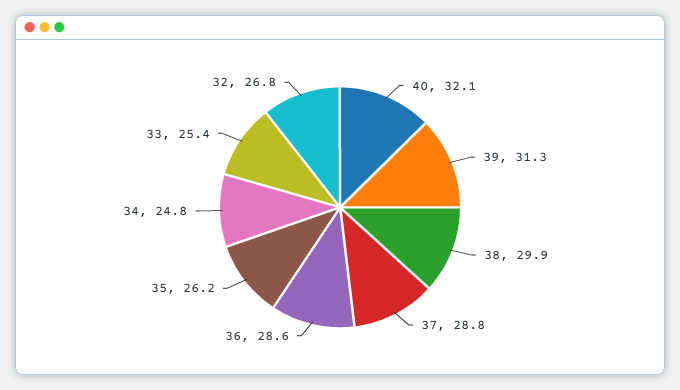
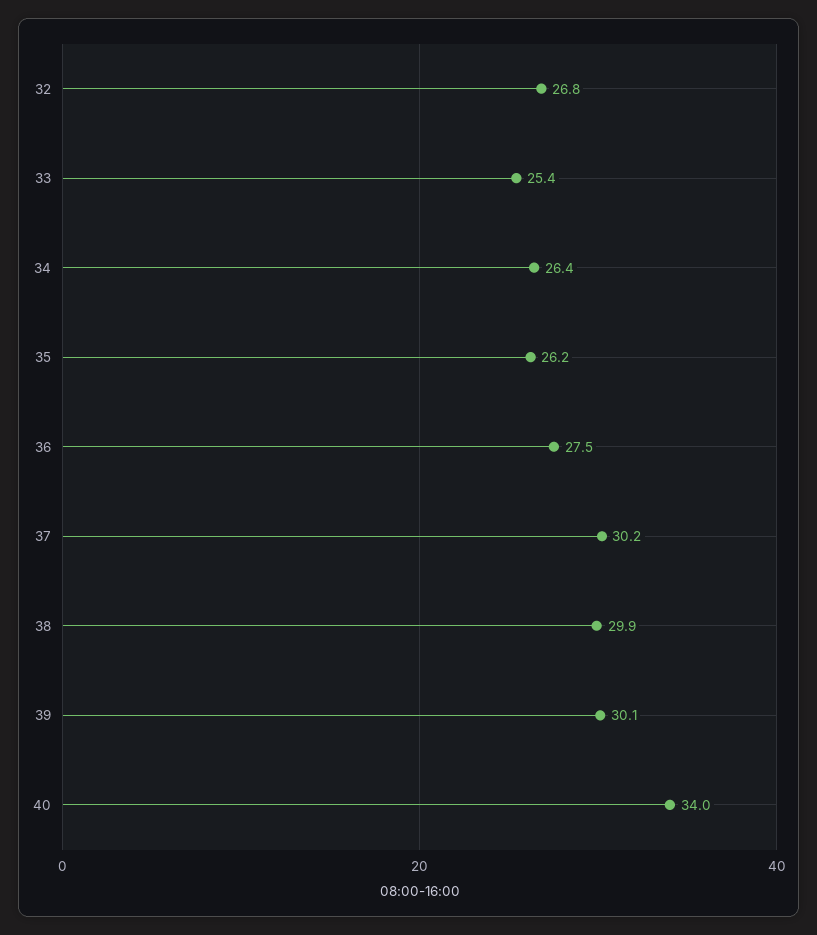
40: 32.1 -> 34
39: 31.3 -> 30.1
37: 28.8 -> 30.2
36: 28.6 -> 27.5
34: 24.8 -> 26.4

